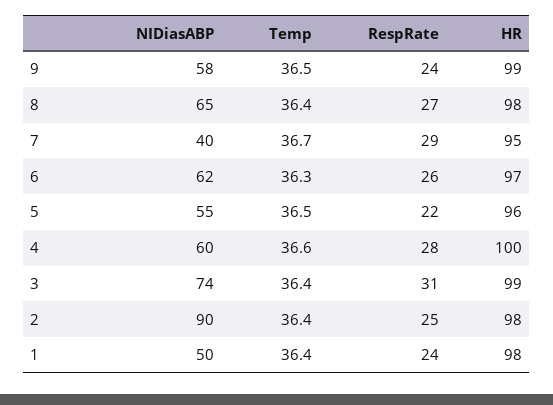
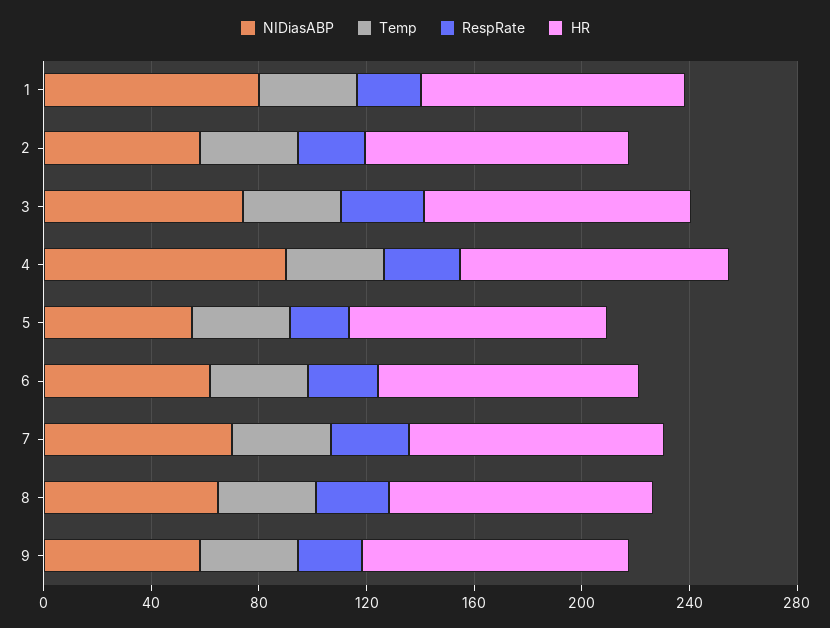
NIDiasABP, 7: 40 -> 70
NIDiasABP, 4: 60 -> 90
NIDiasABP, 2: 90 -> 60
NIDiasABP, 1: 50 -> 80

